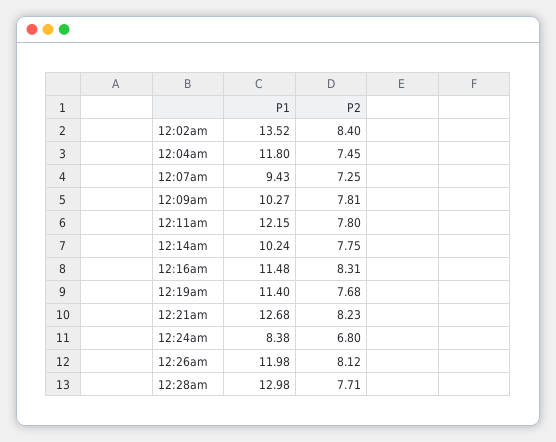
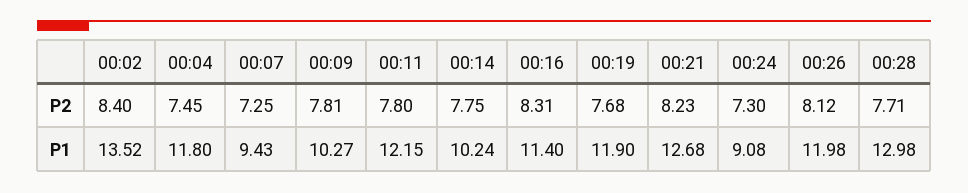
P1, 12:16am: 11.48 -> 11.4
P1, 12:19am: 11.4 -> 11.9
P1, 12:24am: 8.38 -> 9.08
P2, 12:24am: 6.8 -> 7.3

